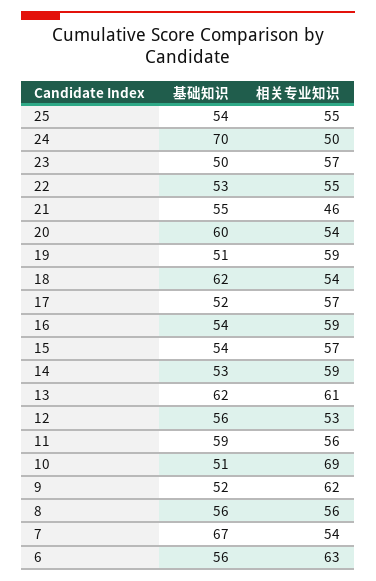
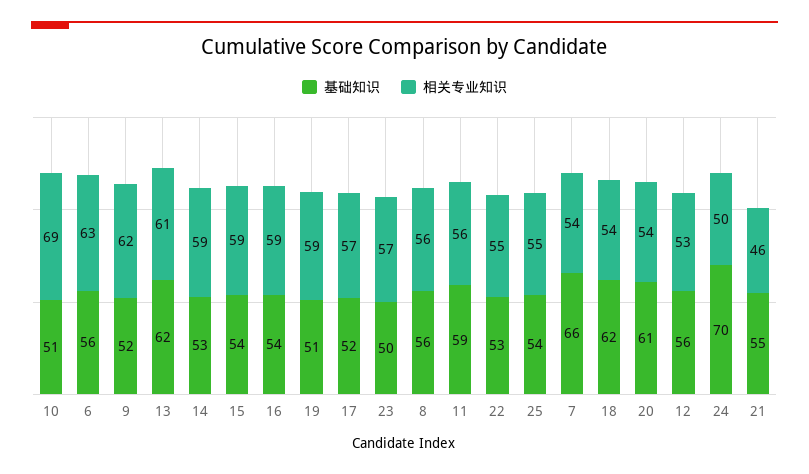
基础知识, 20: 60 -> 61
相关专业知识, 15: 57 -> 59
基础知识, 7: 67 -> 66

